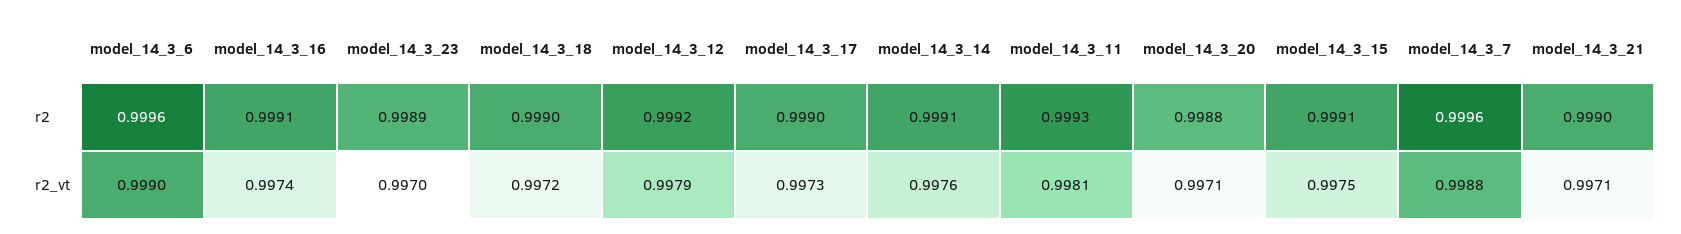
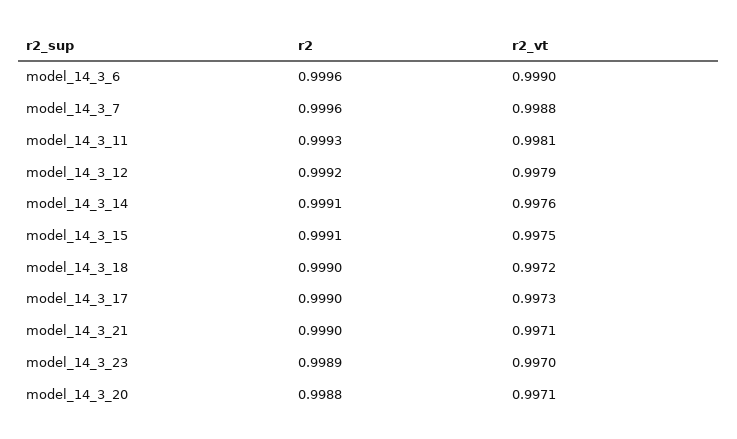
model_14_3_16, r2: 0.9991 -> none
model_14_3_16, r2_vt: 0.9974 -> none

